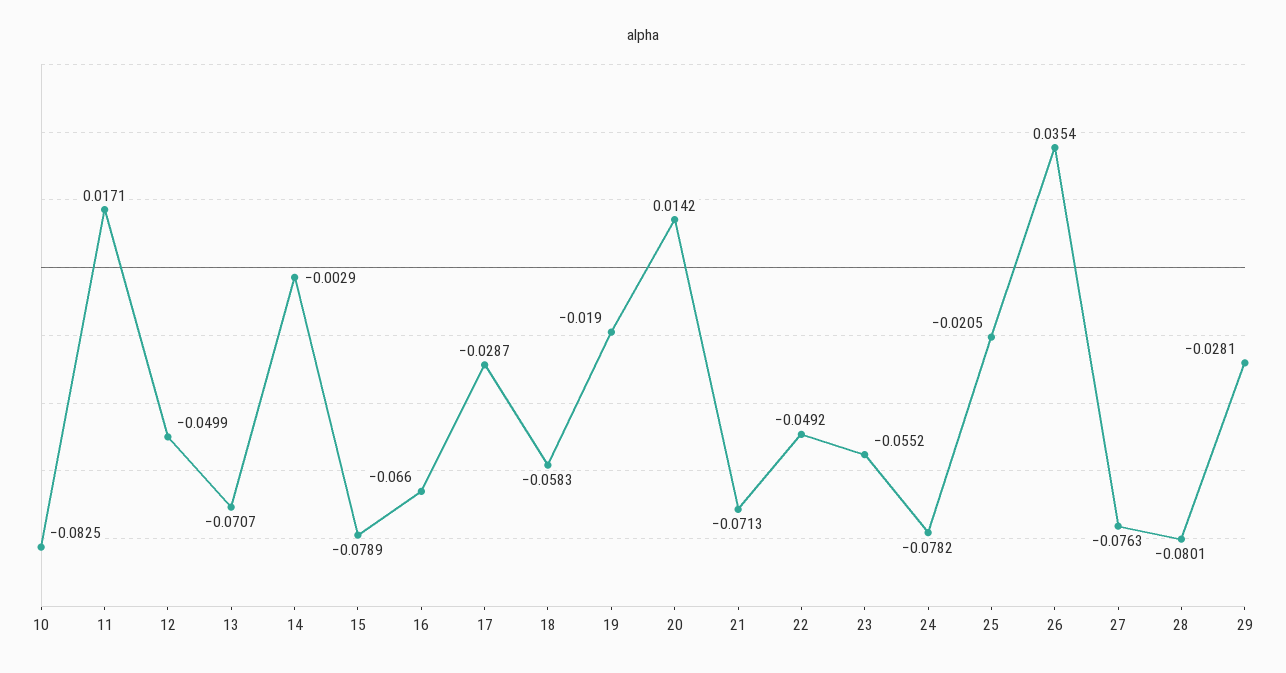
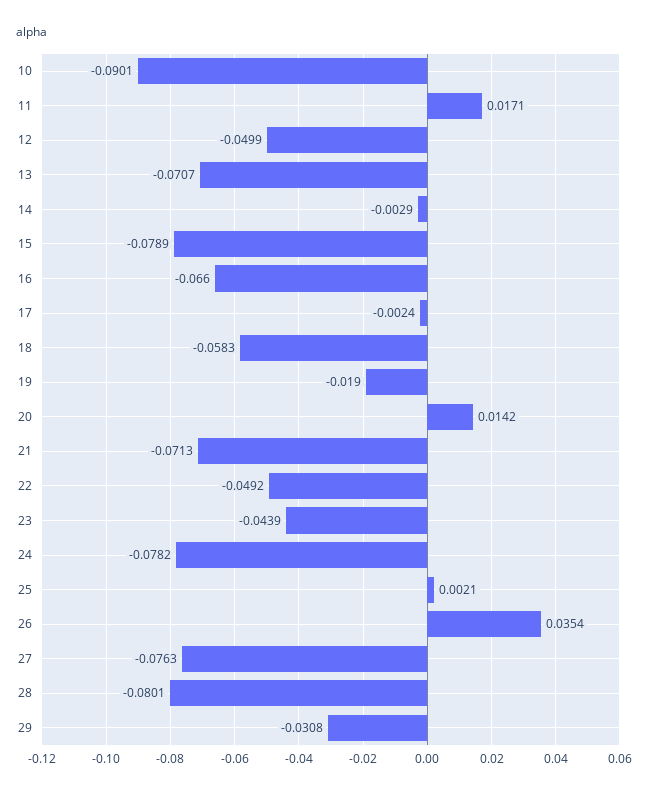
10: -0.0825 -> -0.0901
17: -0.0287 -> -0.0024
23: -0.0552 -> -0.0439
25: -0.0205 -> 0.0021
29: -0.0281 -> -0.0308

